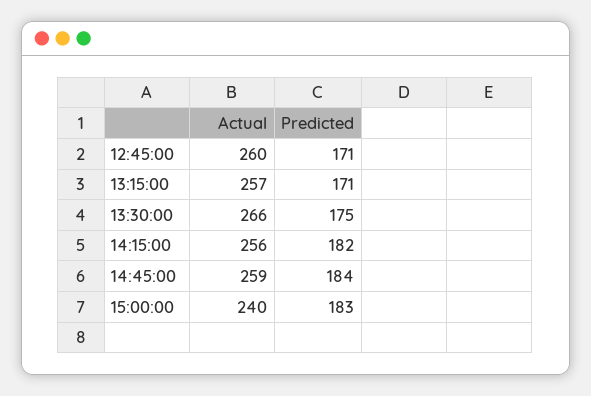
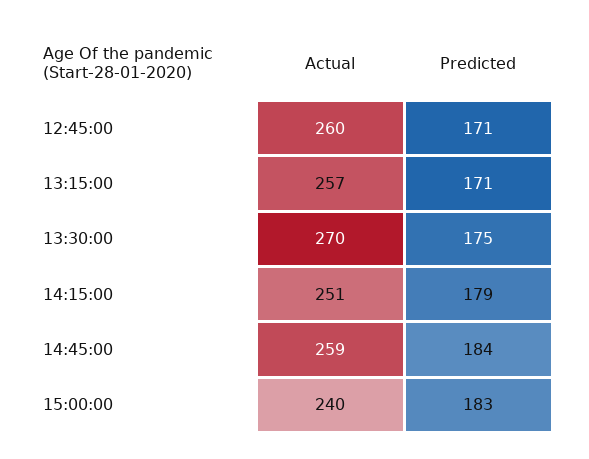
Actual, 13:30:00: 266 -> 270
Actual, 14:15:00: 256 -> 251
Predicted, 14:15:00: 182 -> 179

